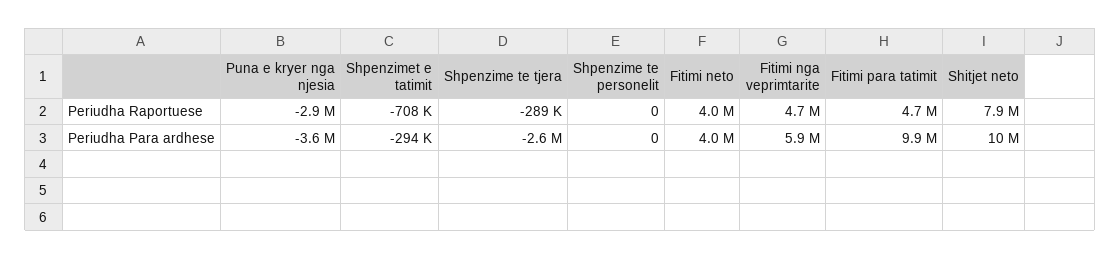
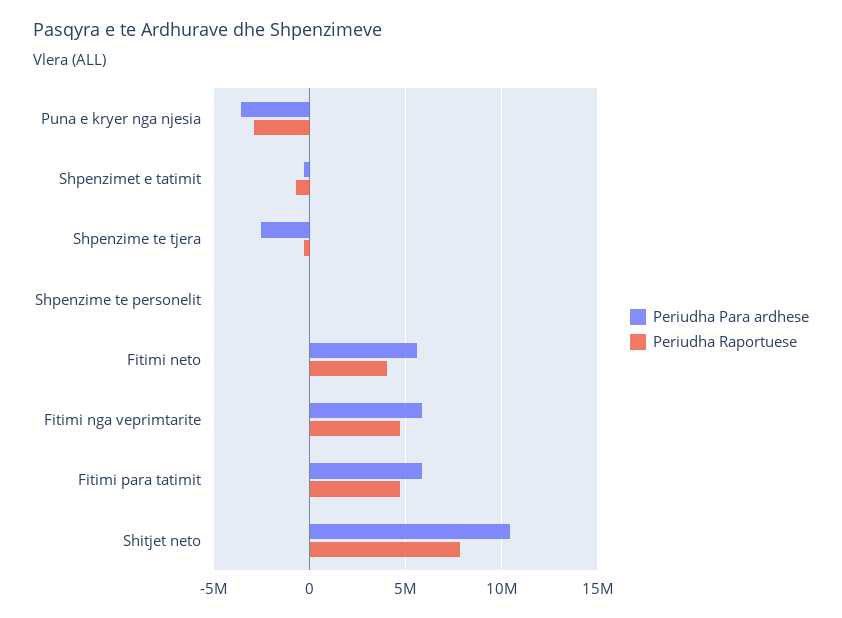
Periudha Para ardhese, Fitimi neto: 4000000 -> 5500000
Periudha Para ardhese, Fitimi para tatimit: 9900000 -> 6000000

